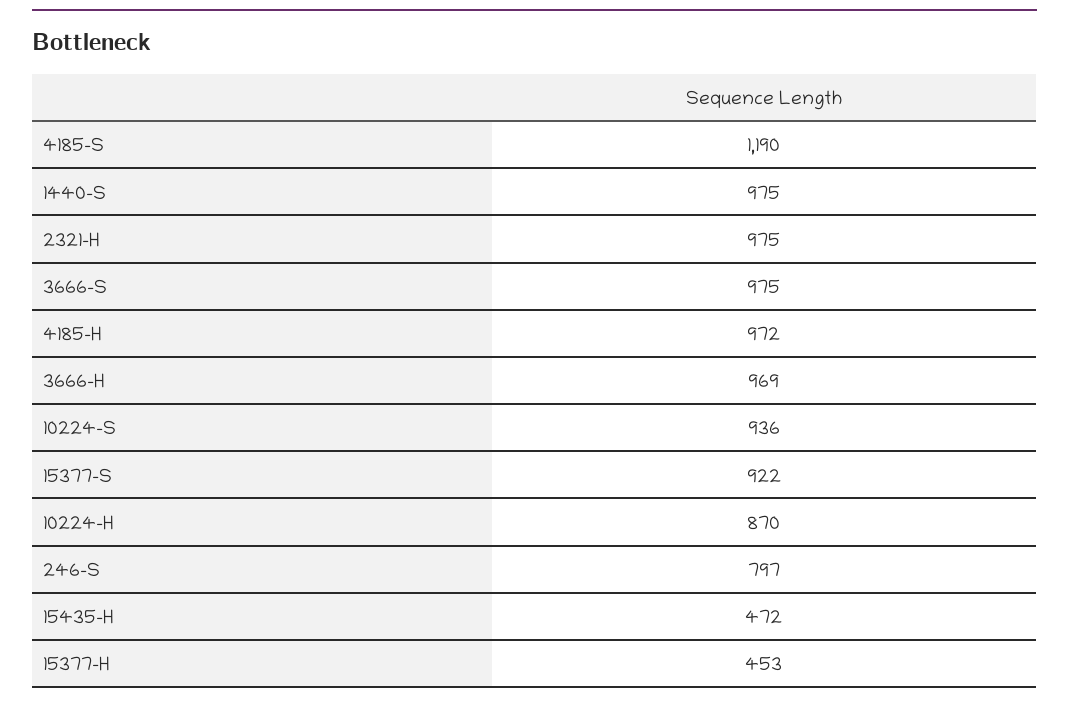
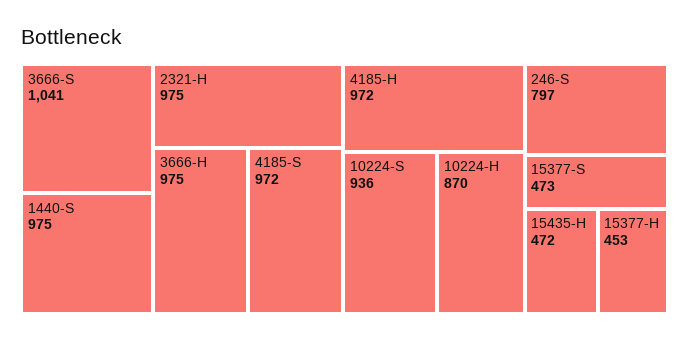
4185-S: 1190 -> 972
3666-S: 975 -> 1041
3666-H: 969 -> 975
15377-S: 922 -> 473

